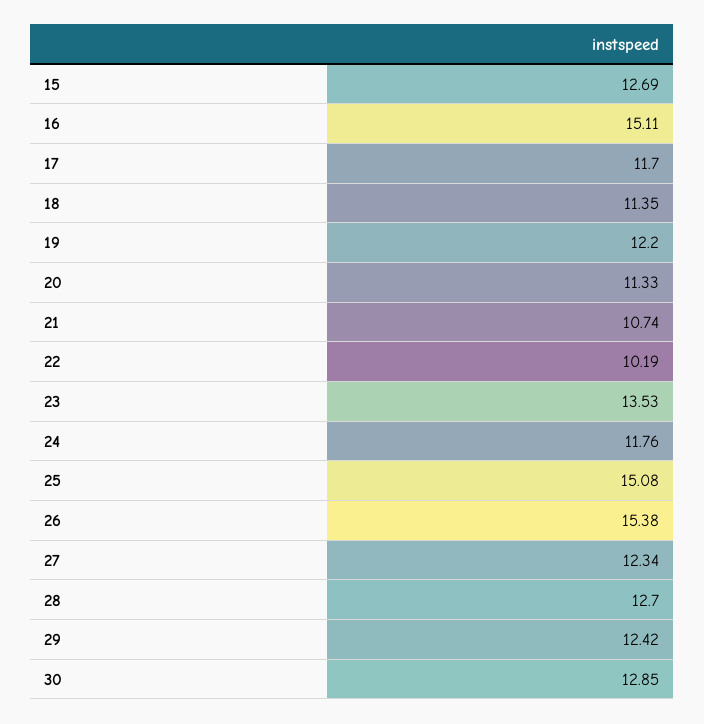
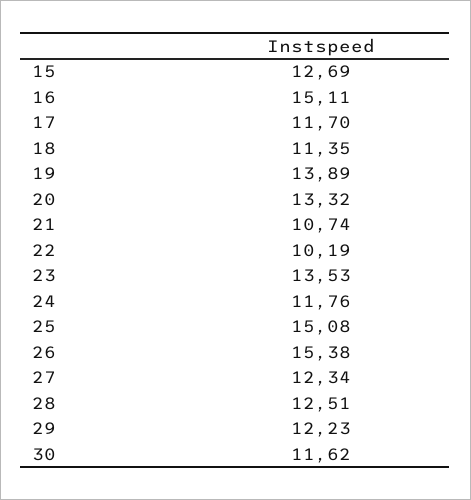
19: 12.2 -> 13.89
20: 11.33 -> 13.32
28: 12.7 -> 12.51
29: 12.42 -> 12.23
30: 12.85 -> 11.62

